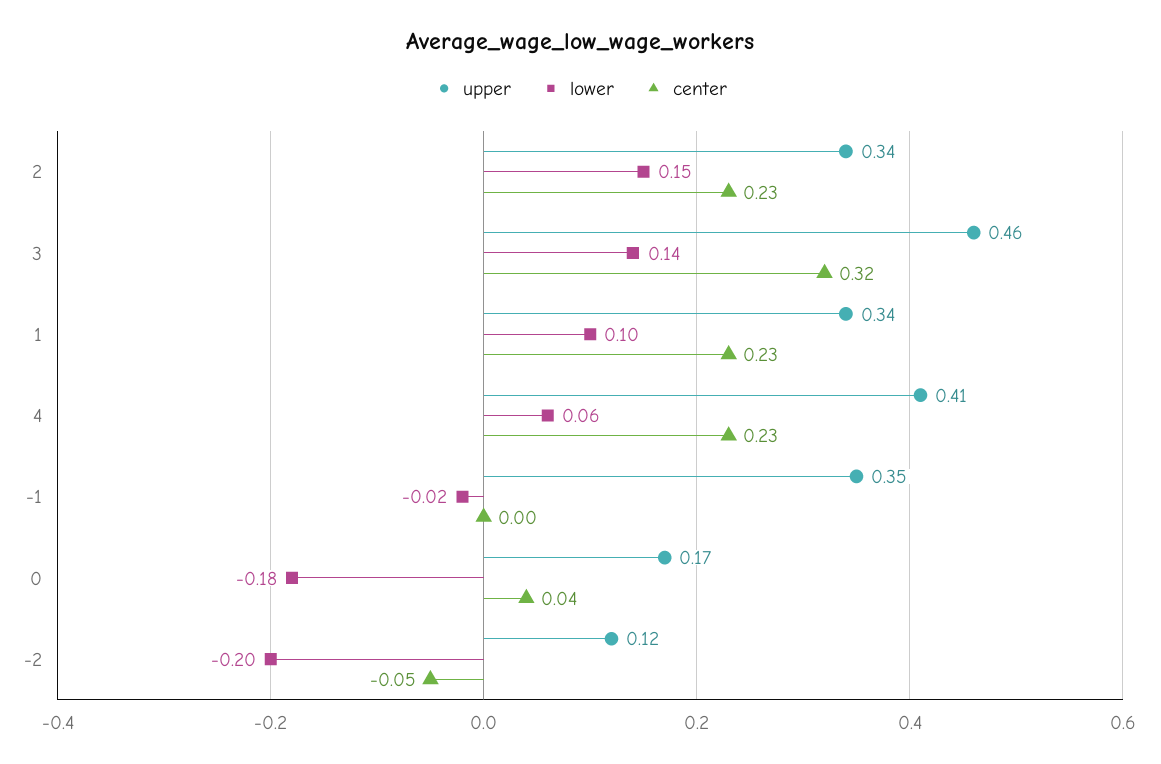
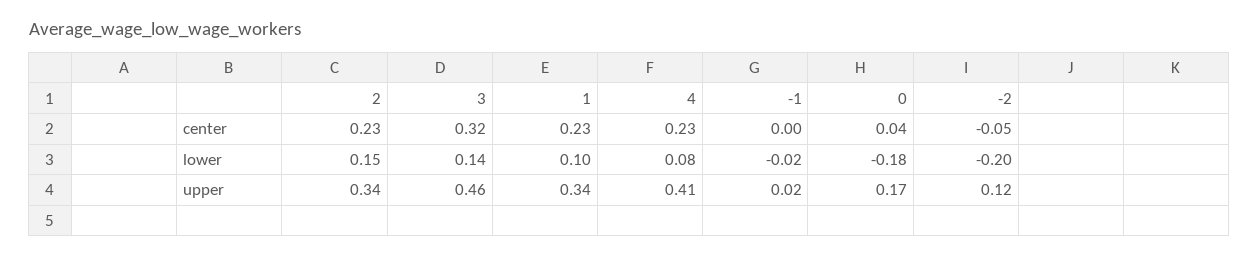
lower, 4: 0.06 -> 0.08
upper, -1: 0.35 -> 0.02

